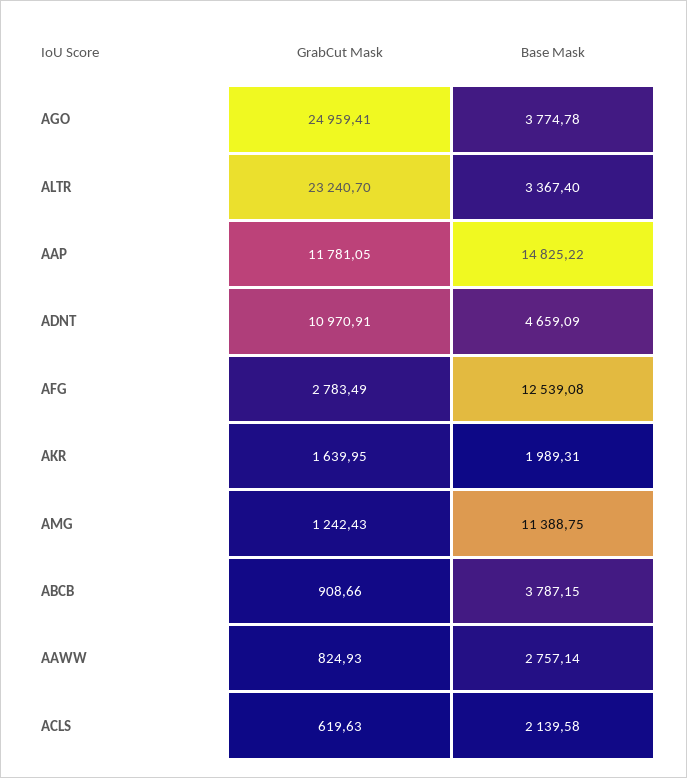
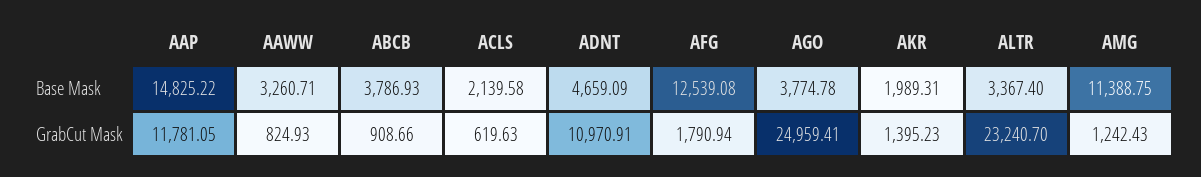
GrabCut Mask, AFG: 2783.49 -> 1790.94
GrabCut Mask, AKR: 1639.95 -> 1395.23
Base Mask, ABCB: 3787.15 -> 3786.93
Base Mask, AAWW: 2757.14 -> 3260.71

